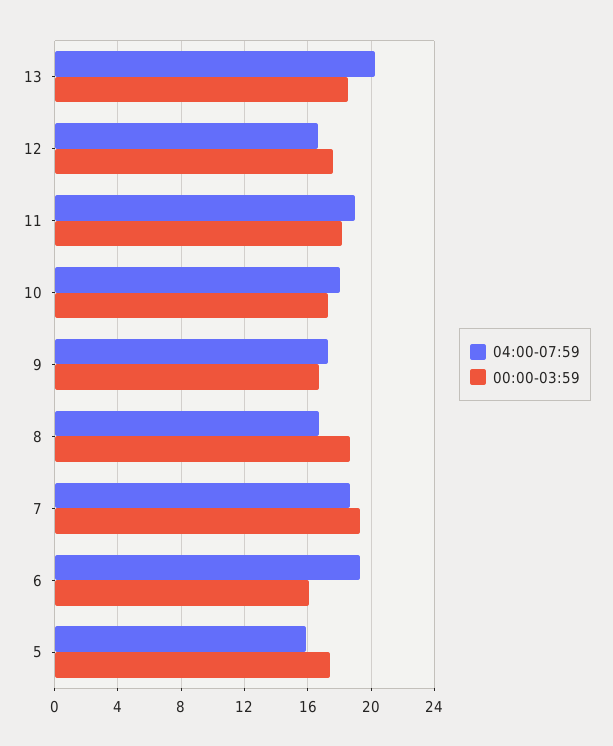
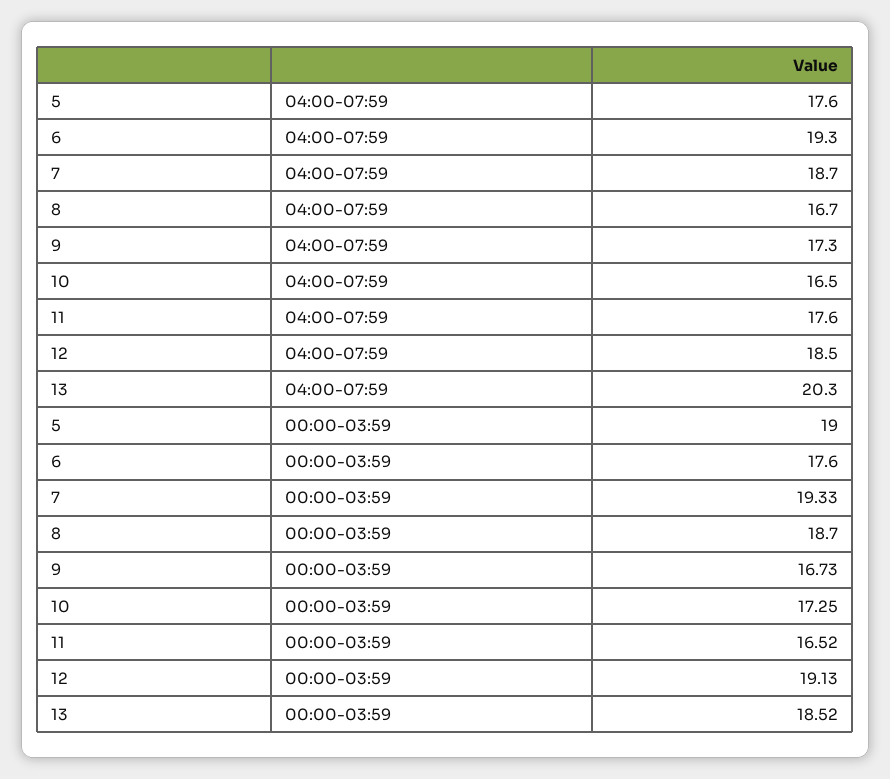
04:00-07:59, 12: 16.5 -> 18.5
00:00-03:59, 12: 17.5 -> 19.13
04:00-07:59, 11: 19 -> 17.6
00:00-03:59, 11: 18 -> 16.52
04:00-07:59, 10: 18 -> 16.5
00:00-03:59, 6: 16 -> 17.6
04:00-07:59, 5: 16 -> 17.6
00:00-03:59, 5: 17.5 -> 19

